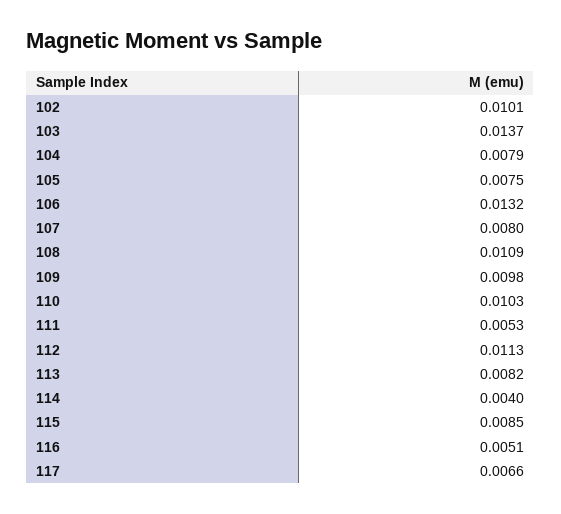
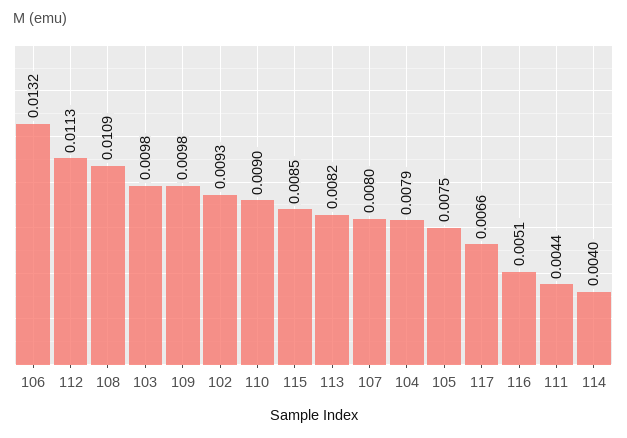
102: 0.0101 -> 0.0093
103: 0.0137 -> 0.0098
110: 0.0103 -> 0.009
111: 0.0053 -> 0.0044

